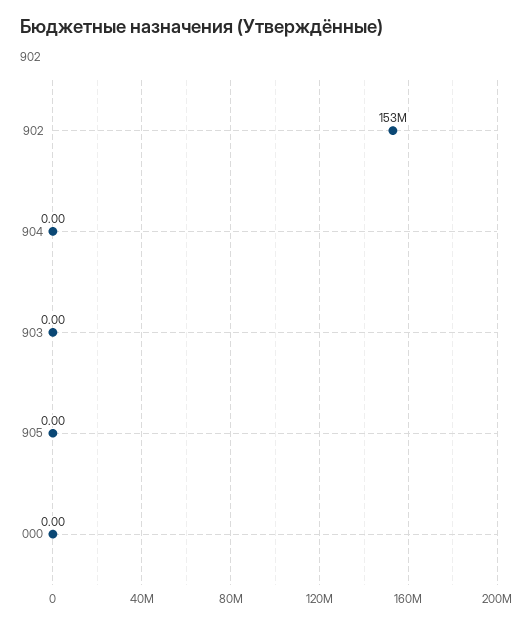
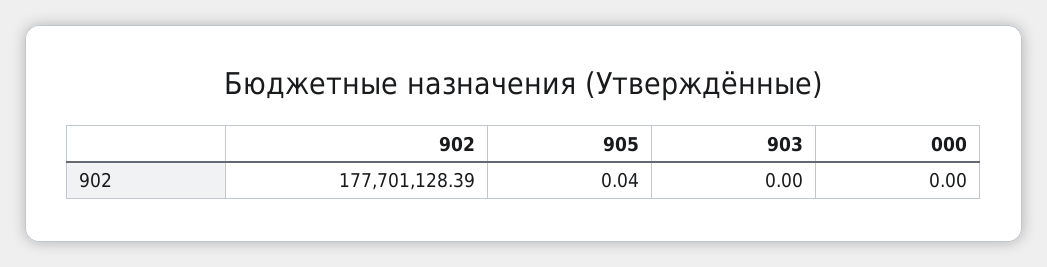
902: 153000000 -> 177701128.39
904: 0 -> none
905: 0 -> 0.04

